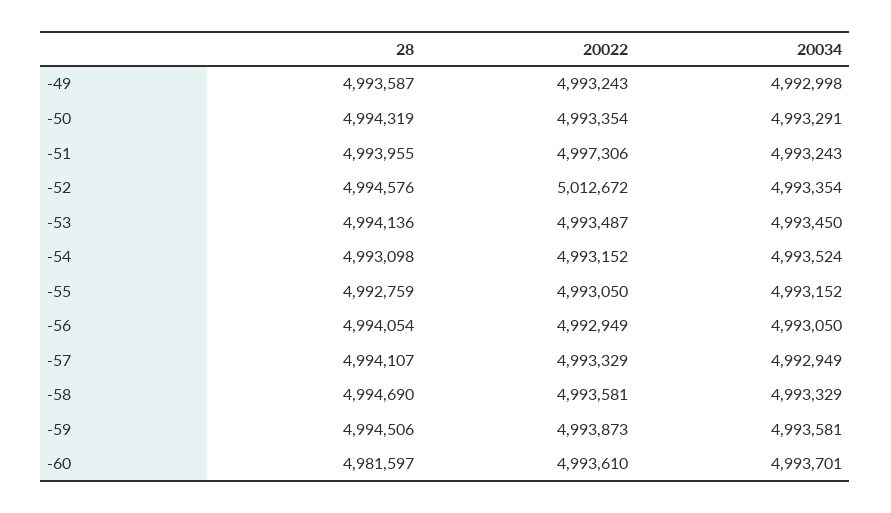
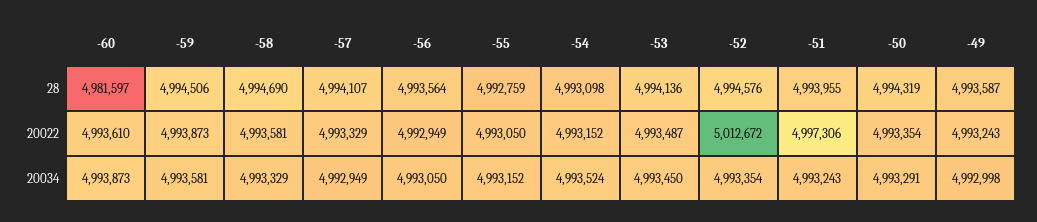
28, -56: 4994054 -> 4993564
20034, -60: 4993701 -> 4993873

